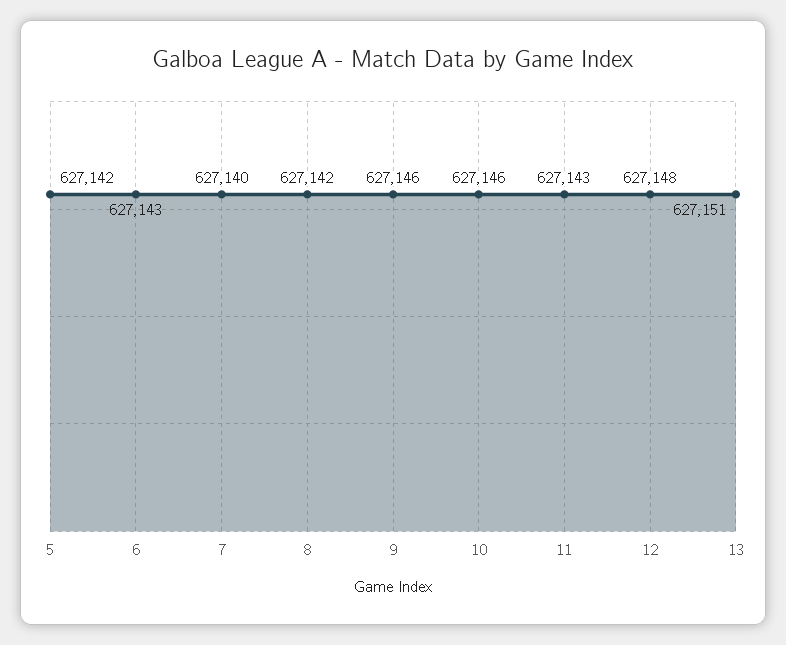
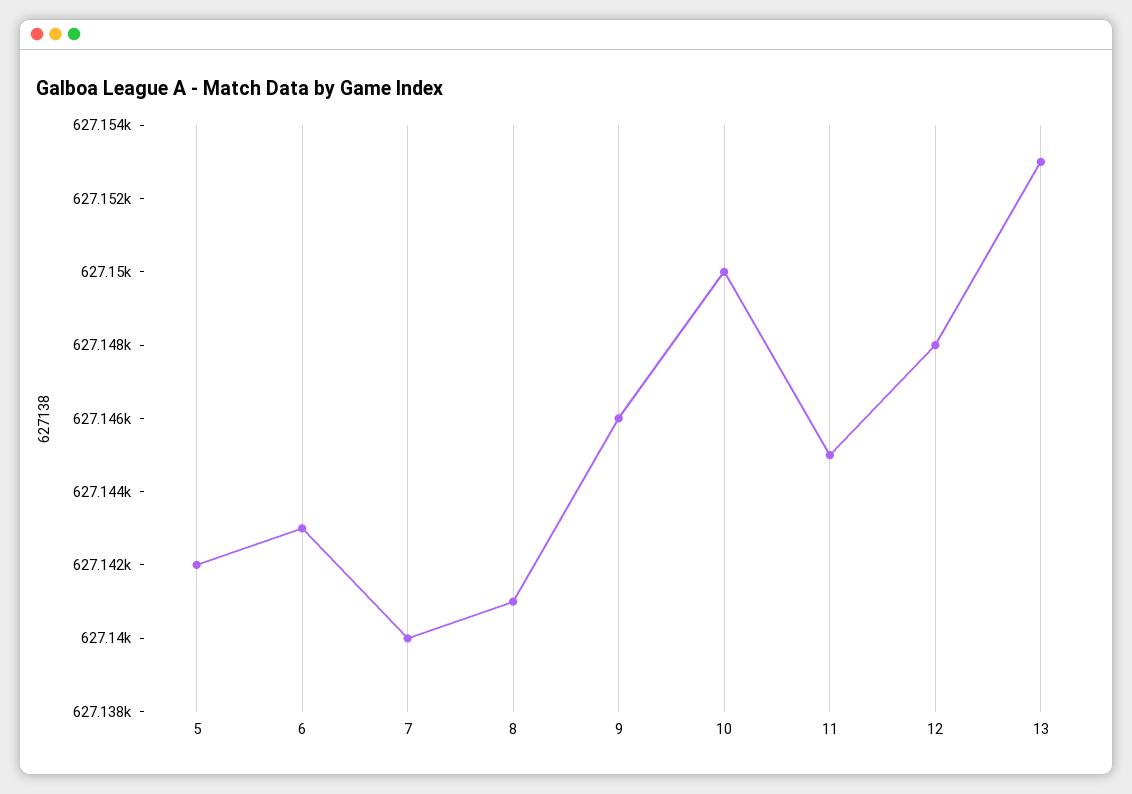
8: 627142 -> 627141
10: 627146 -> 627150
11: 627143 -> 627145
13: 627151 -> 627153

